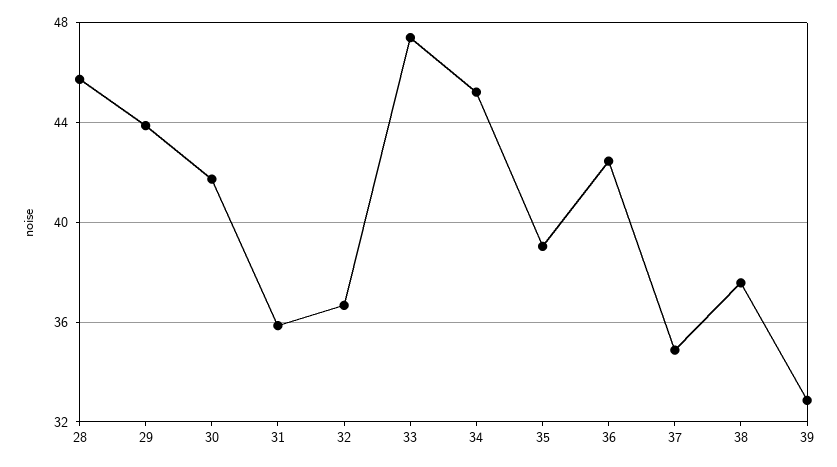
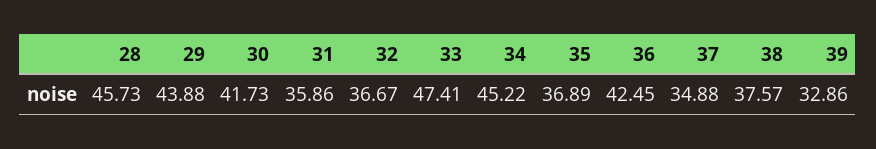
35: 39 -> 36.89

